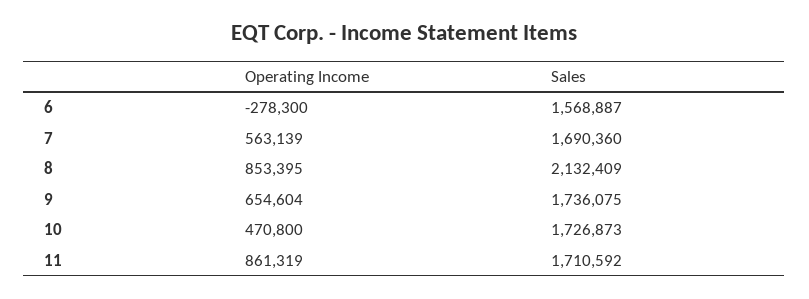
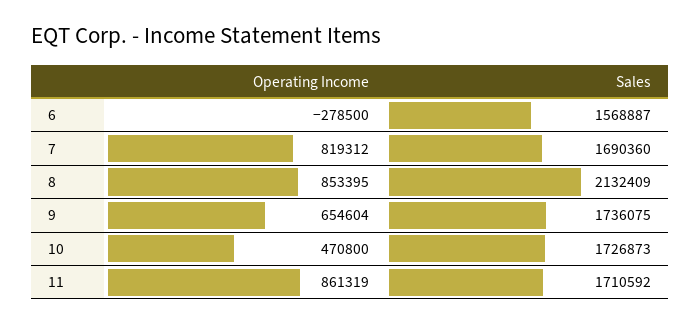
Operating Income, 6: -278300 -> -278500
Operating Income, 7: 563139 -> 819312

